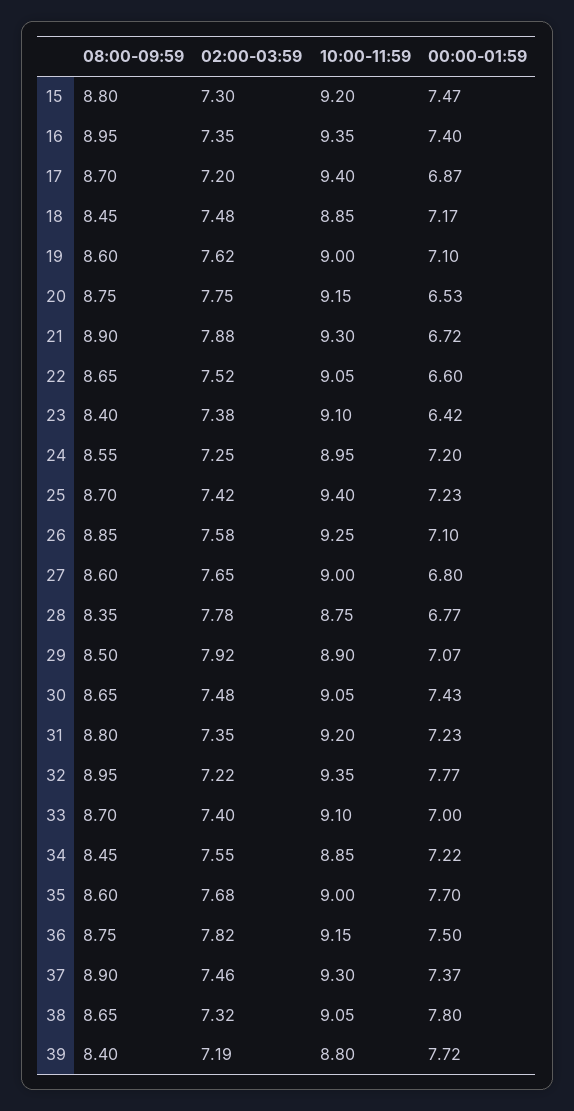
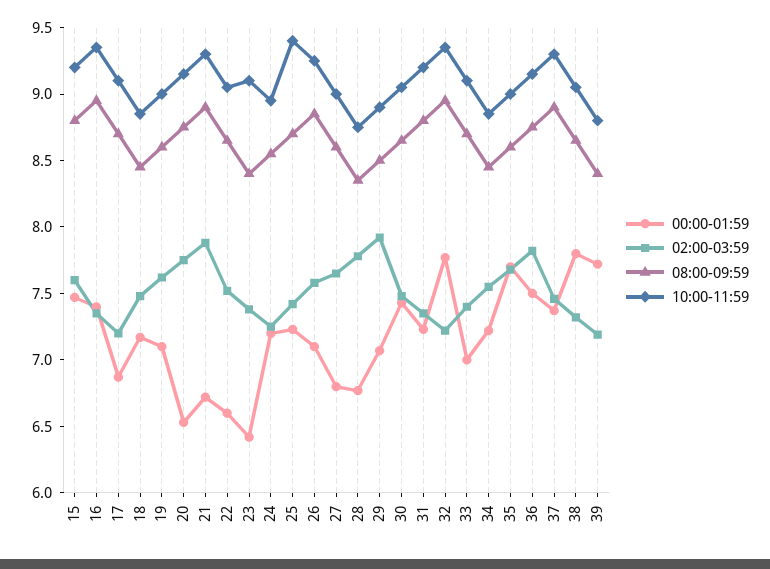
02:00-03:59, 15: 7.3 -> 7.6
10:00-11:59, 17: 9.4 -> 9.1

